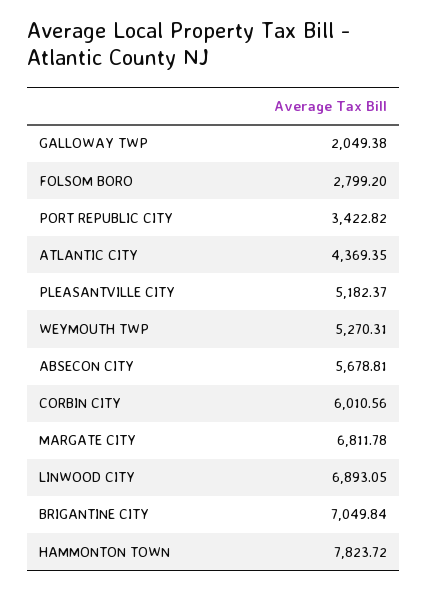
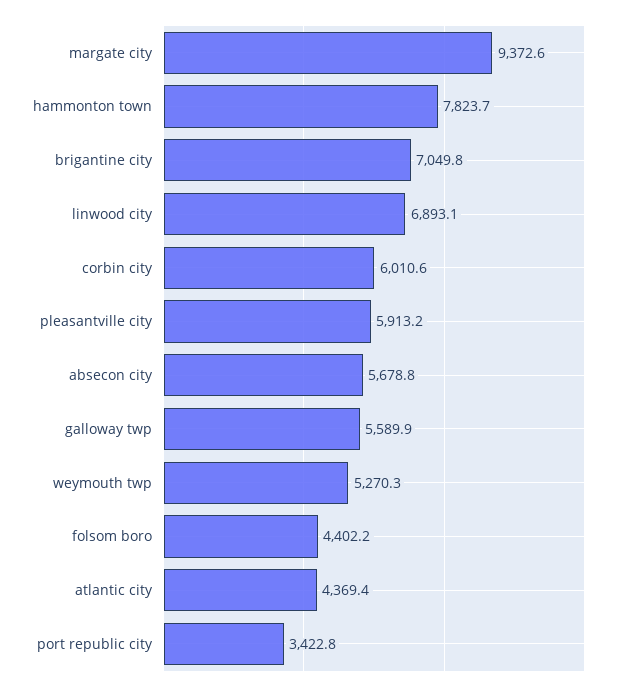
GALLOWAY TWP: 2049.38 -> 5589.9
FOLSOM BORO: 2799.2 -> 4402.2
PLEASANTVILLE CITY: 5182.37 -> 5913.2
MARGATE CITY: 6811.78 -> 9372.6

